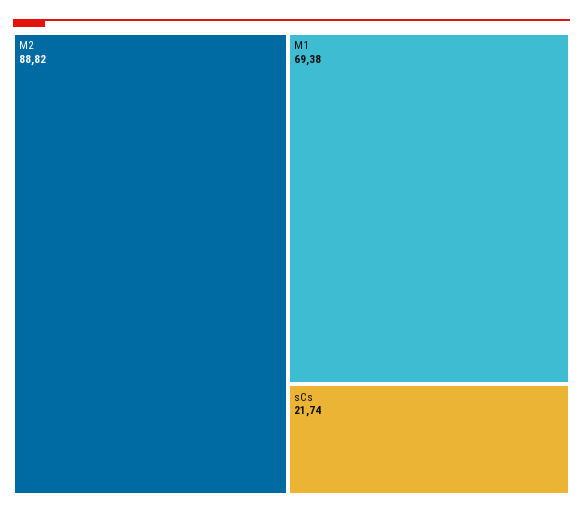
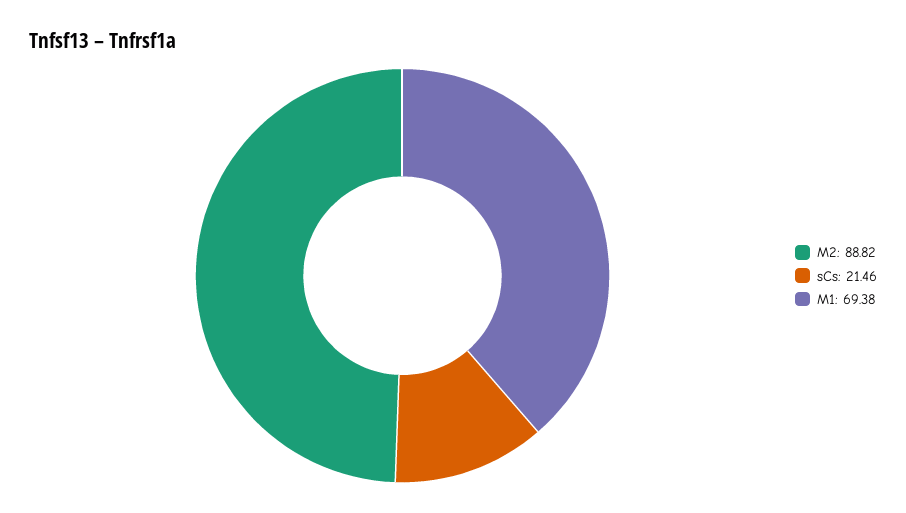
sCs: 21.74 -> 21.46

